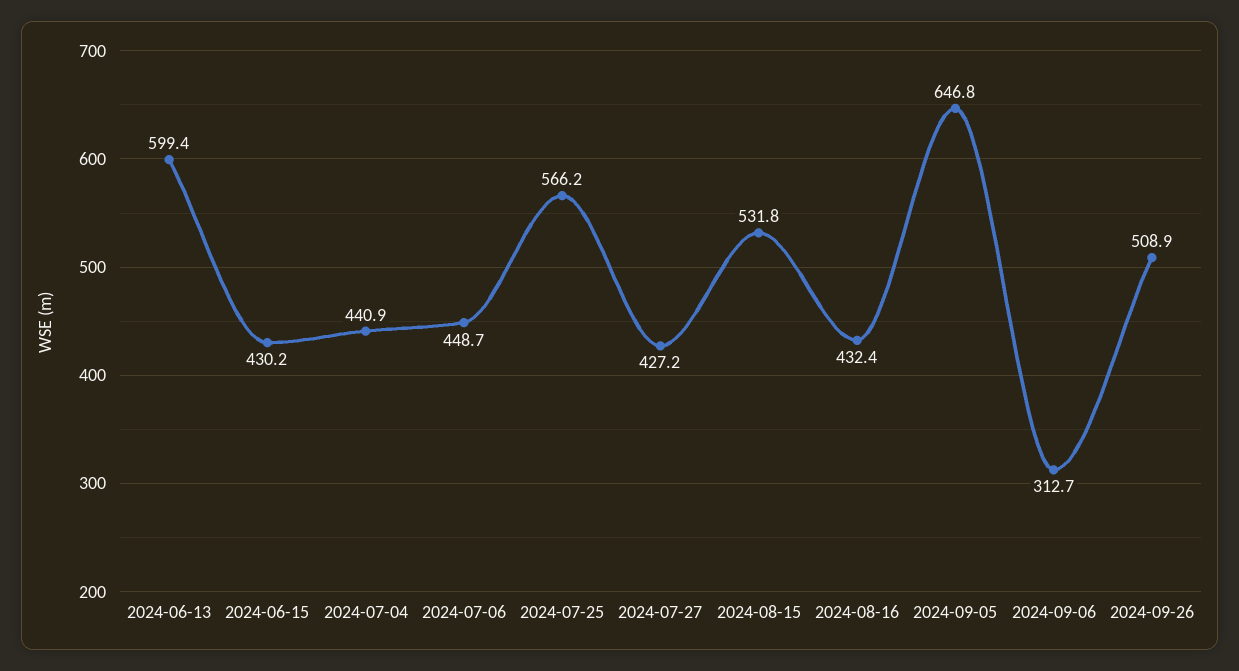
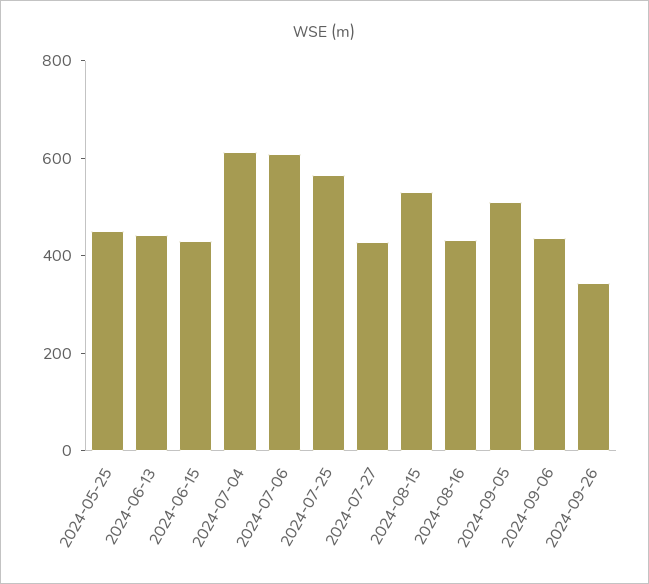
2024-06-13: 599.4 -> 450
2024-07-04: 440.9 -> 600
2024-07-06: 448.7 -> 600
2024-09-05: 646.8 -> 500
2024-09-06: 312.7 -> 450
2024-09-26: 508.9 -> 350
2024-05-25: none -> 450

